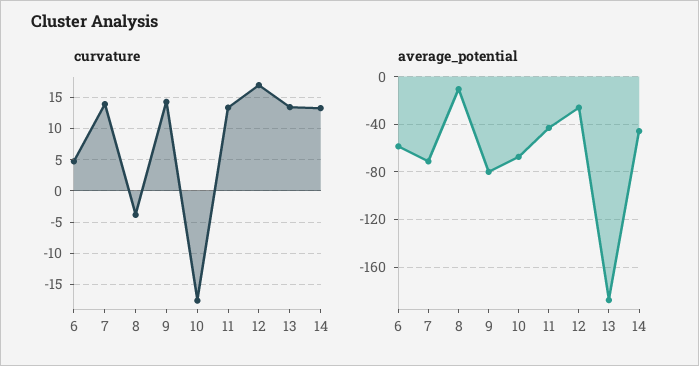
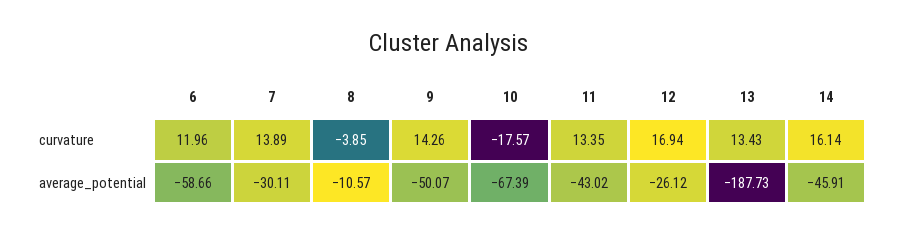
curvature, 6: 5 -> 11.96
curvature, 14: 13 -> 16.14
average_potential, 7: -70 -> -30.11
average_potential, 9: -80 -> -50.07

